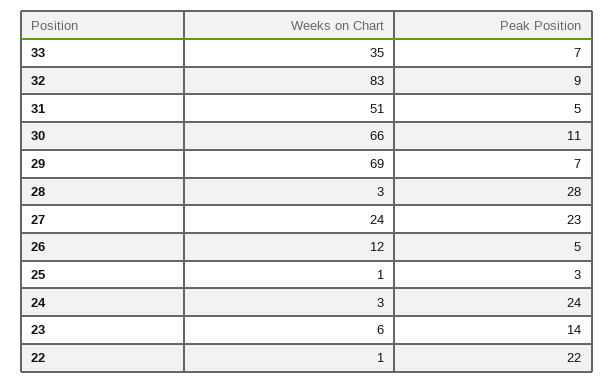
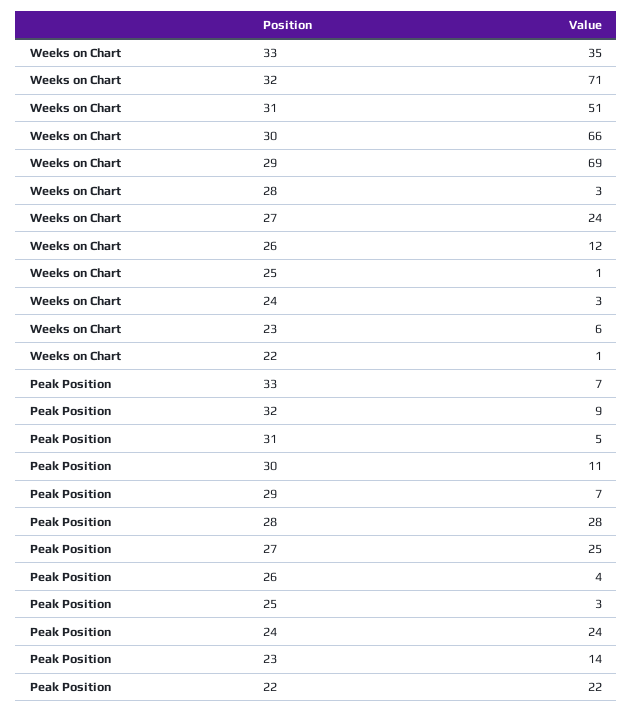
Weeks on Chart, 32: 83 -> 71
Peak Position, 27: 23 -> 25
Peak Position, 26: 5 -> 4

